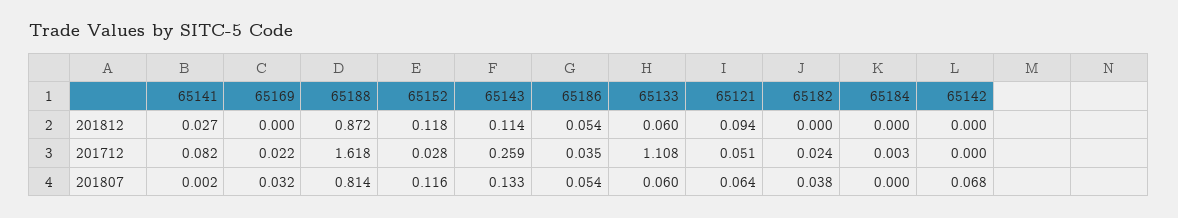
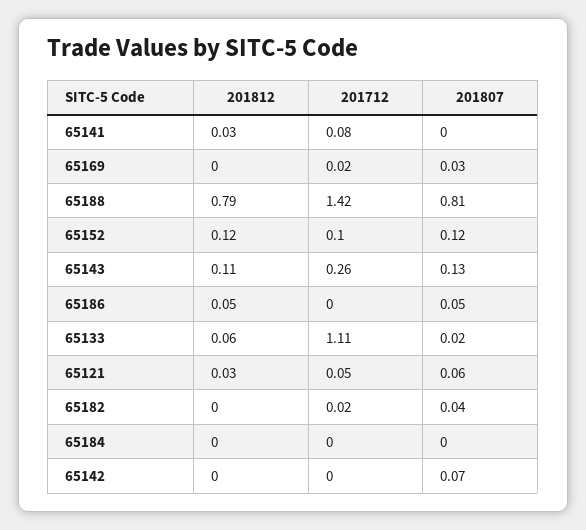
65188, 201812: 0.872 -> 0.79
65121, 201812: 0.094 -> 0.03
65188, 201712: 1.618 -> 1.42
65152, 201712: 0.028 -> 0.1
65186, 201712: 0.035 -> 0
65133, 201807: 0.06 -> 0.02

